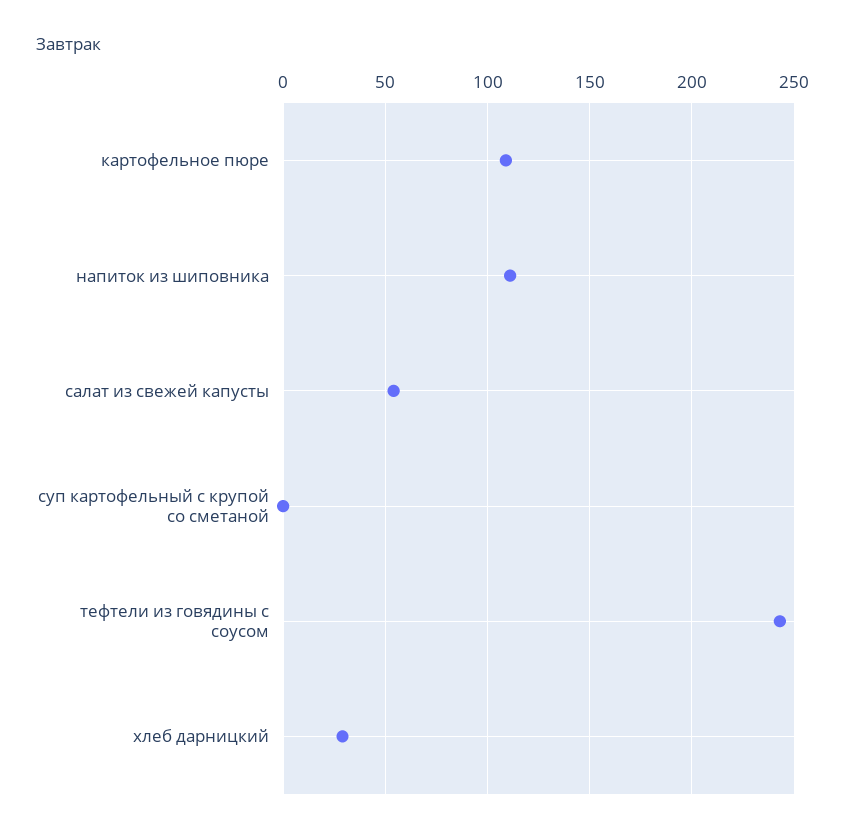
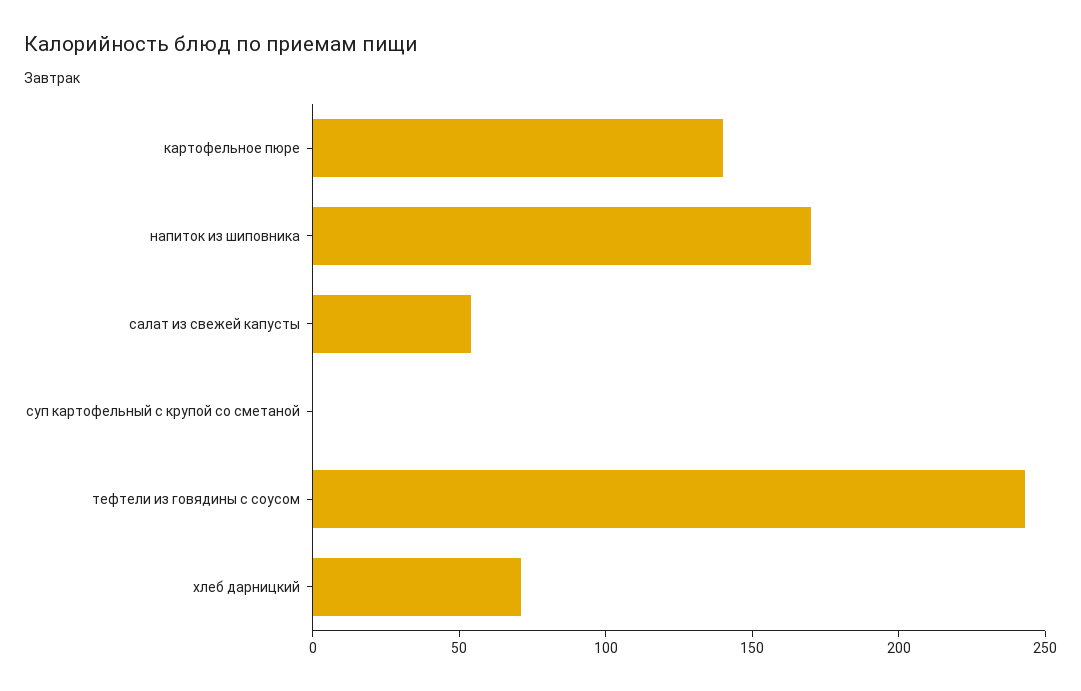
картофельное пюре: 110 -> 140
напиток из шиповника: 110 -> 170
хлеб дарницкий: 30 -> 70

